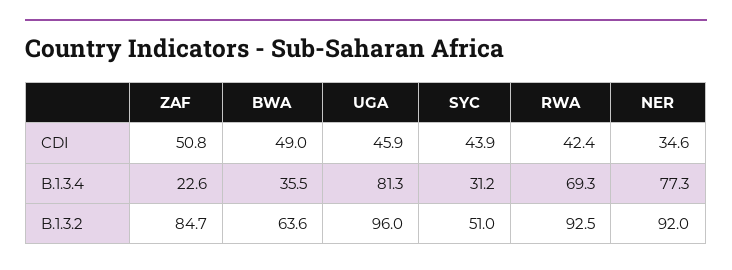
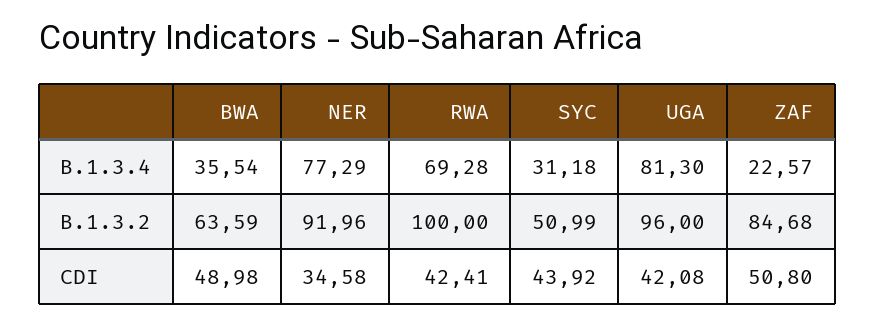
UGA, CDI: 45.9 -> 42.08
RWA, B.1.3.2: 92.5 -> 100

